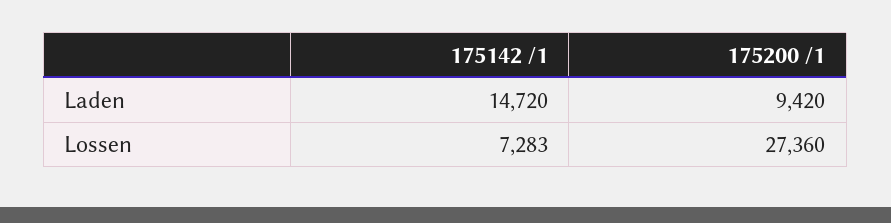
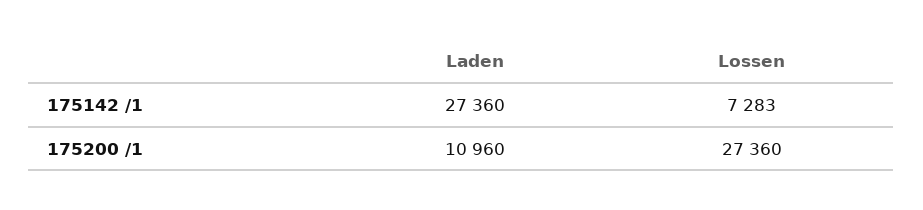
175142 /1, Laden: 14720 -> 27360
175200 /1, Laden: 9420 -> 10960

